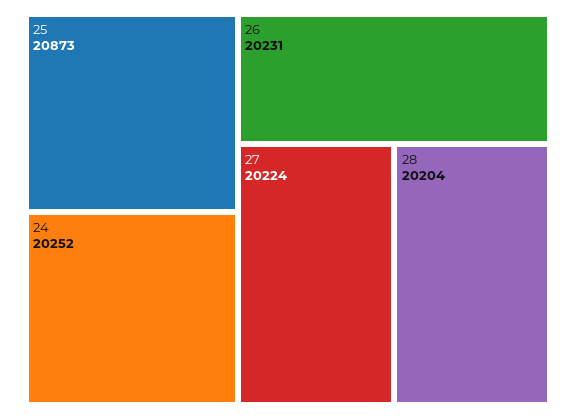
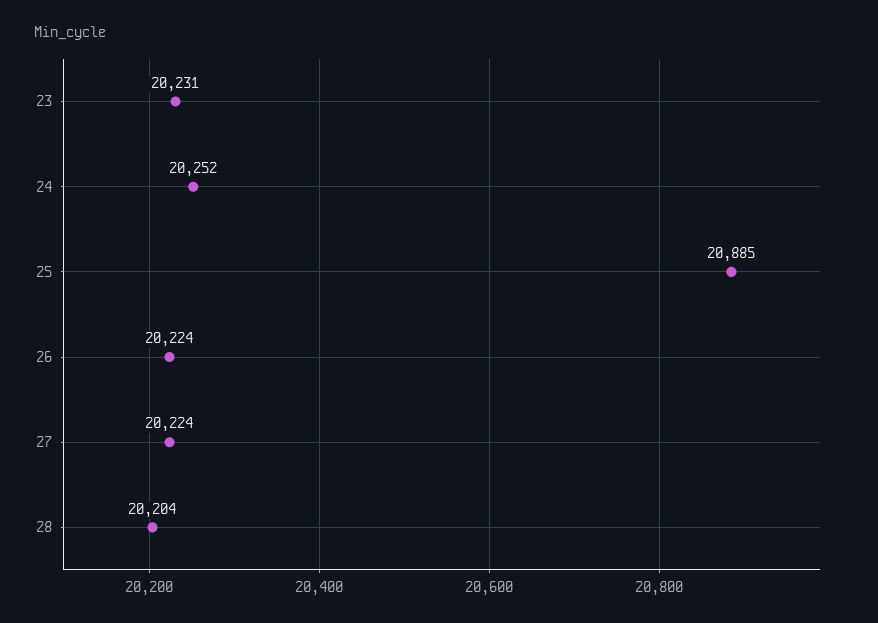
25: 20873 -> 20885
26: 20231 -> 20224
23: none -> 20231

